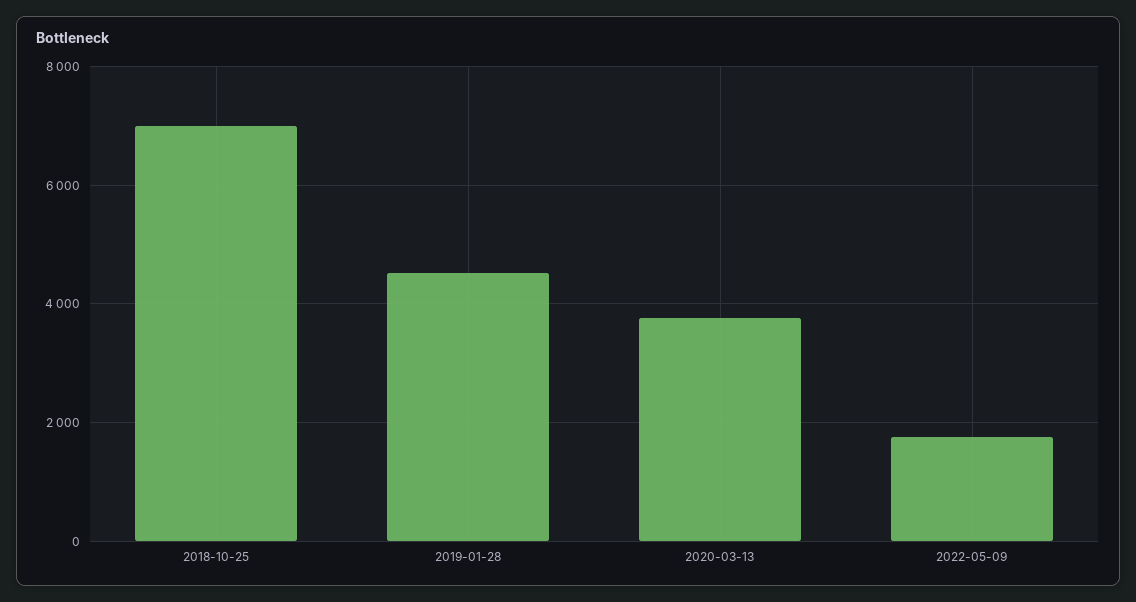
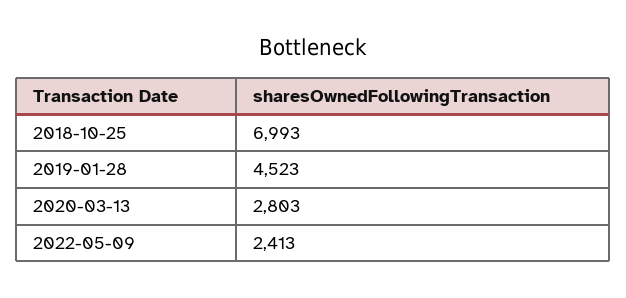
2020-03-13: 3800 -> 2803
2022-05-09: 1800 -> 2413

